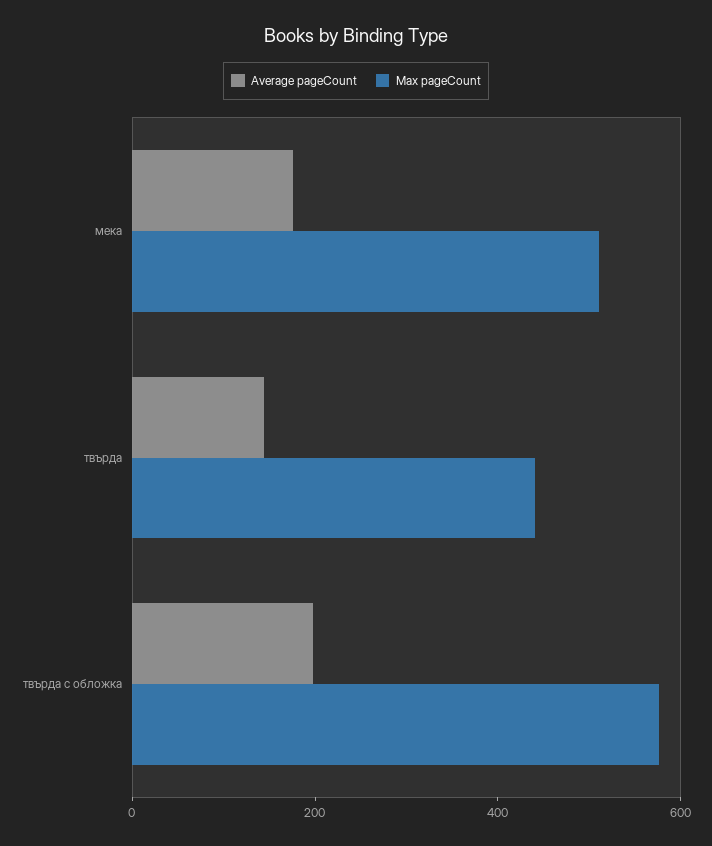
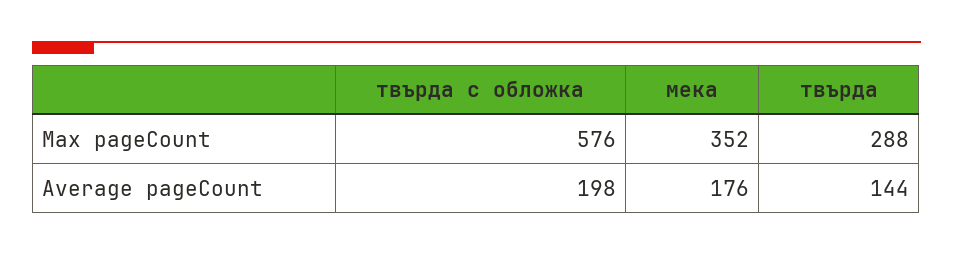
Max pageCount, мека: 500 -> 352
Max pageCount, твърда: 450 -> 288

